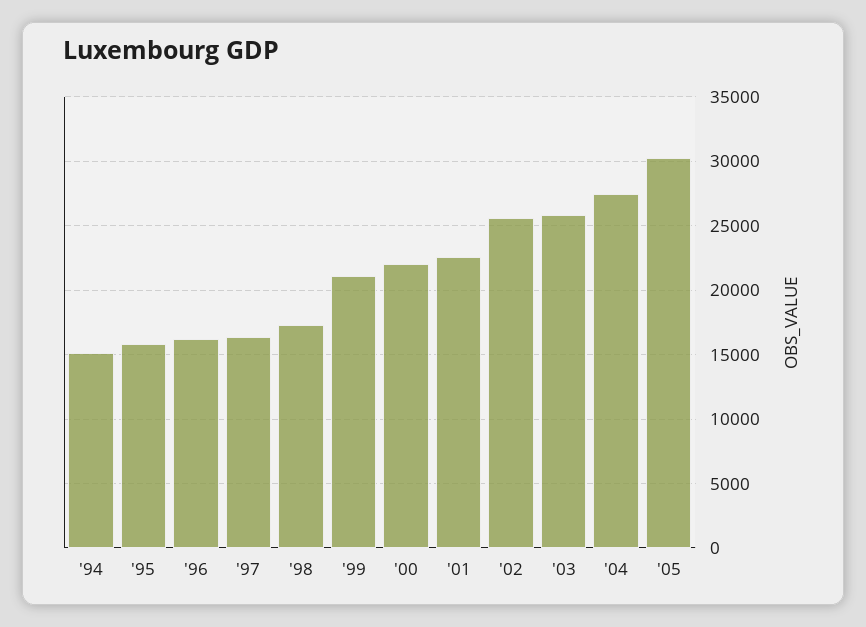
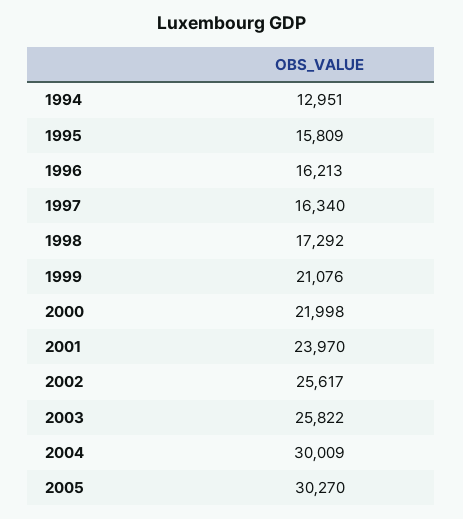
'94: 15000 -> 12951
'01: 22500 -> 23970
'04: 27500 -> 30009

